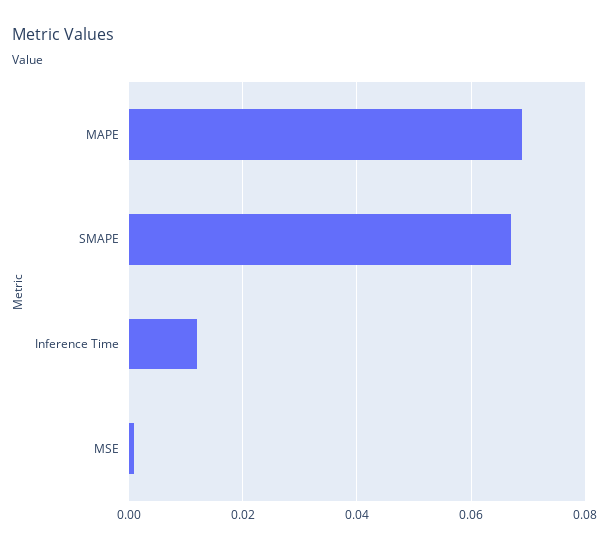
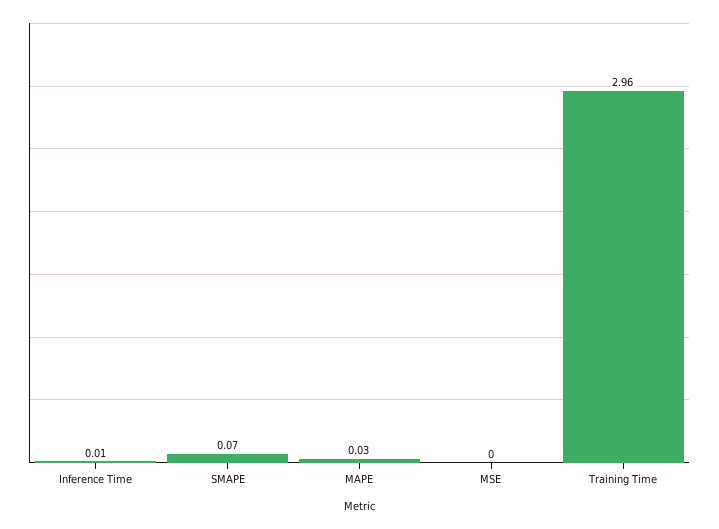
MAPE: 0.07 -> 0.03
Training Time: none -> 2.96

